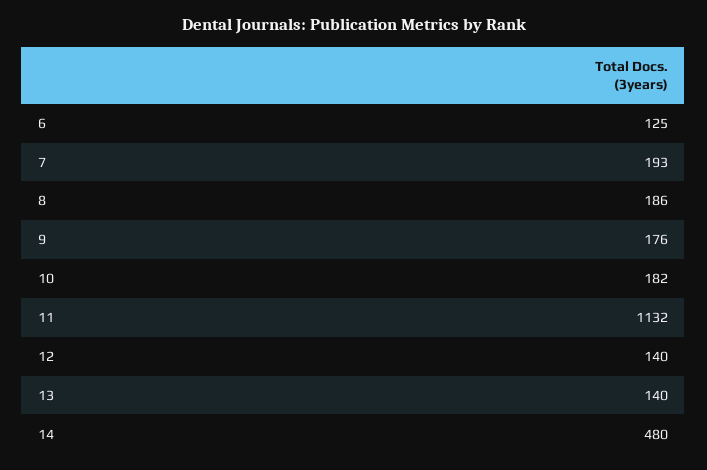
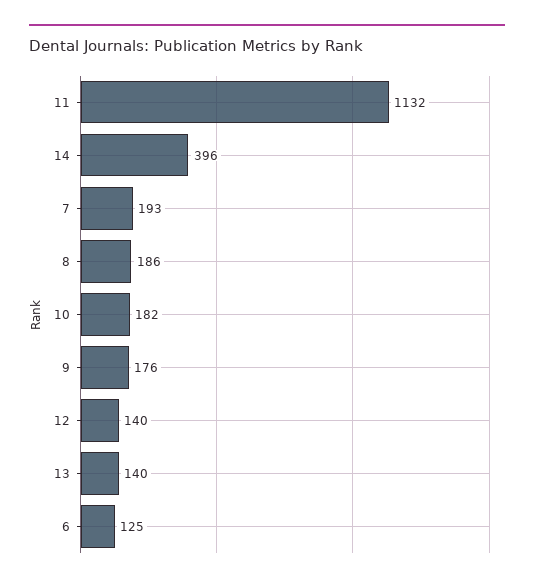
14: 480 -> 396

